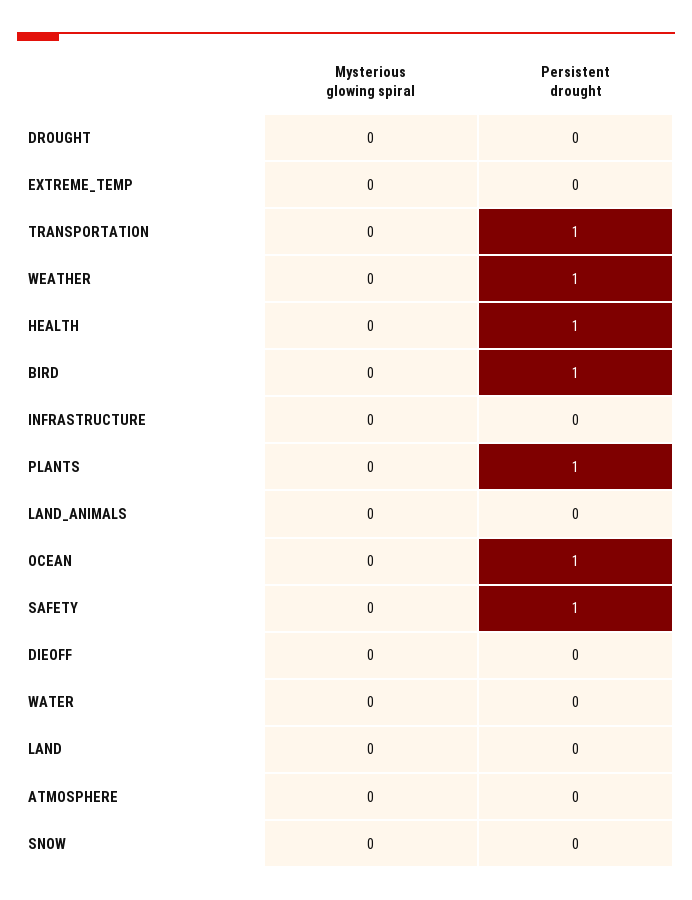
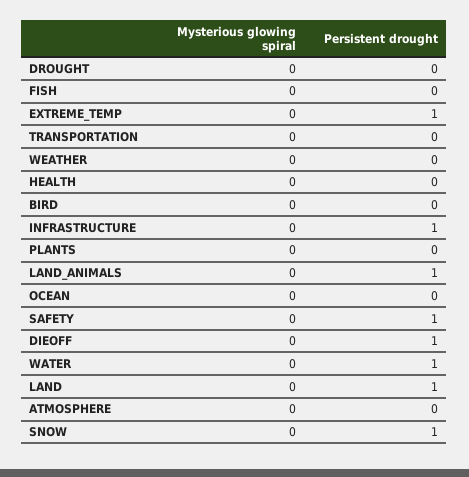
Persistent drought, EXTREME_TEMP: 0 -> 1
Persistent drought, TRANSPORTATION: 1 -> 0
Persistent drought, WEATHER: 1 -> 0
Persistent drought, HEALTH: 1 -> 0
Persistent drought, BIRD: 1 -> 0
Persistent drought, INFRASTRUCTURE: 0 -> 1
Persistent drought, PLANTS: 1 -> 0
Persistent drought, LAND_ANIMALS: 0 -> 1
Persistent drought, OCEAN: 1 -> 0
Persistent drought, DIEOFF: 0 -> 1
Persistent drought, WATER: 0 -> 1
Persistent drought, LAND: 0 -> 1
Persistent drought, SNOW: 0 -> 1
Mysterious glowing spiral, FISH: none -> 0
Persistent drought, FISH: none -> 0

